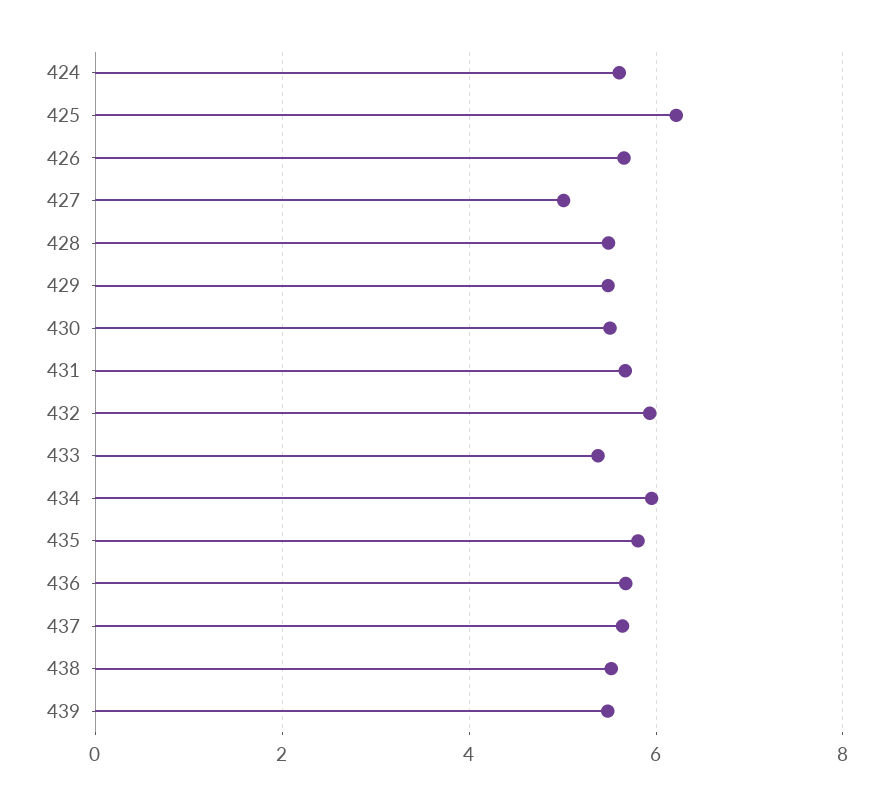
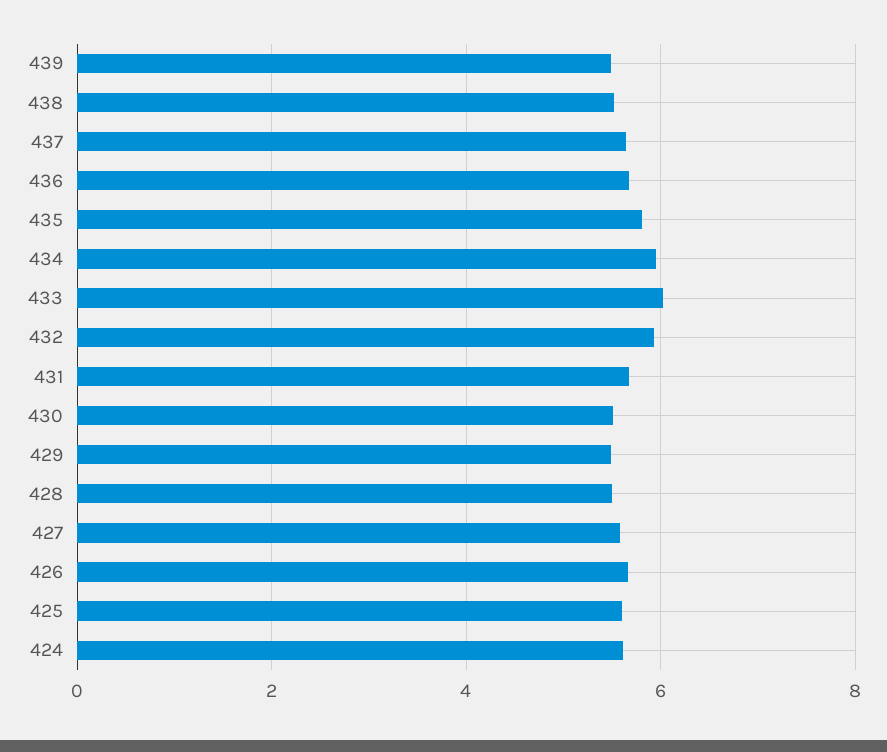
425: 6.2 -> 5.6
427: 5 -> 5.6
433: 5.4 -> 6

